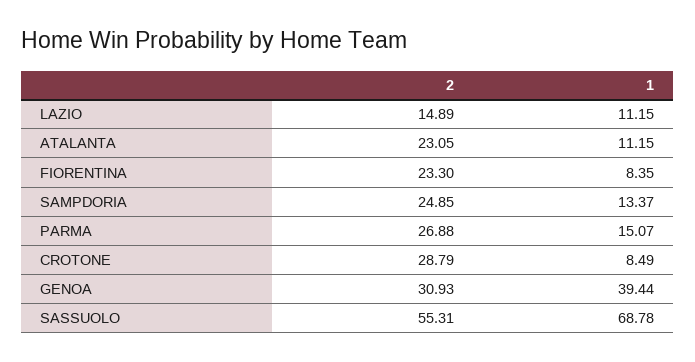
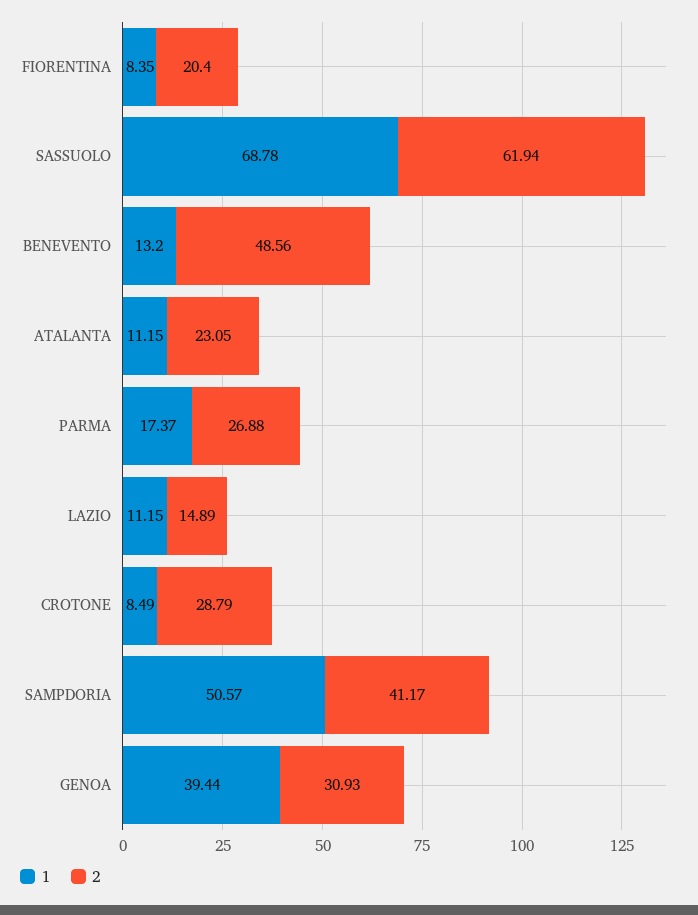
2, FIORENTINA: 23.3 -> 20.4
2, SAMPDORIA: 24.85 -> 41.17
1, SAMPDORIA: 13.37 -> 50.57
1, PARMA: 15.07 -> 17.37
2, SASSUOLO: 55.31 -> 61.94
1, BENEVENTO: none -> 13.2
2, BENEVENTO: none -> 48.56

